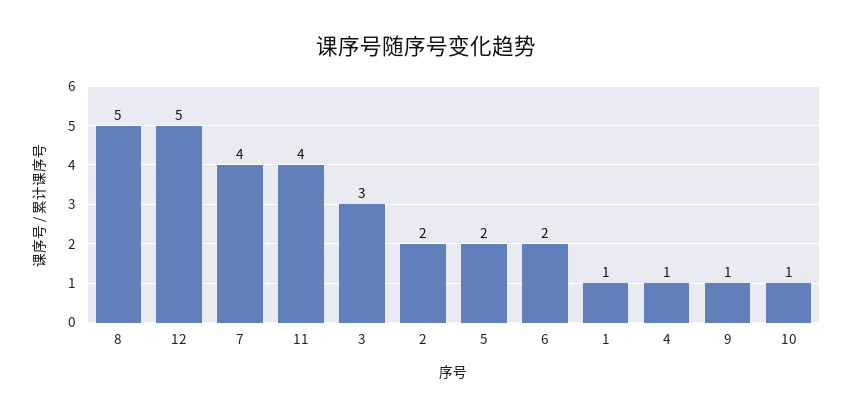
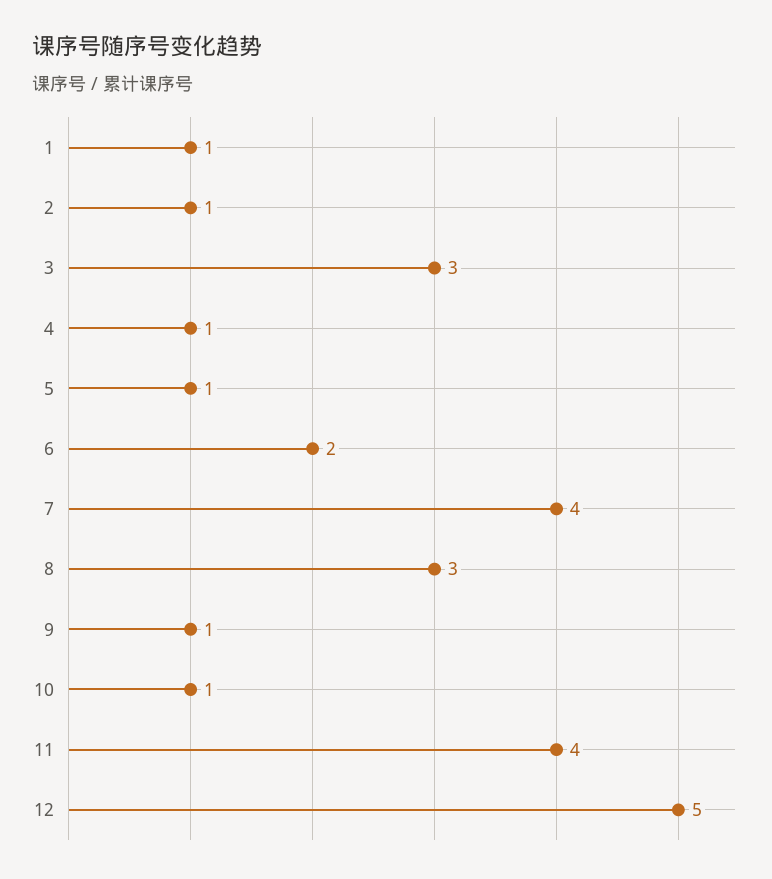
8: 5 -> 3
2: 2 -> 1
5: 2 -> 1

